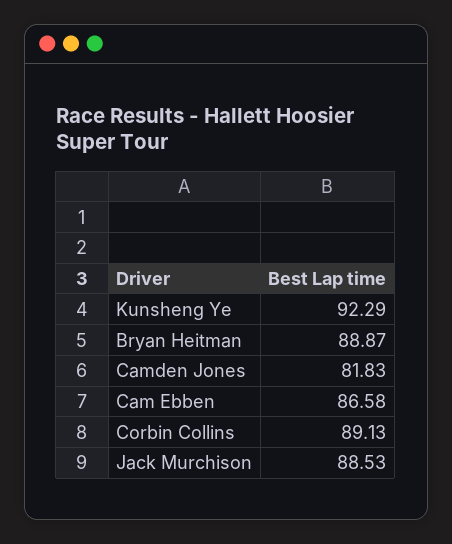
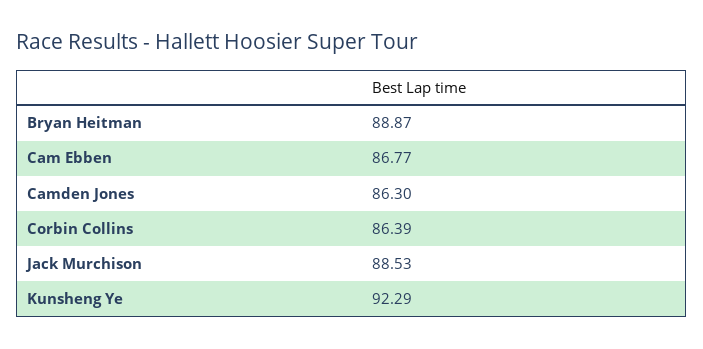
Camden Jones: 81.83 -> 86.3
Cam Ebben: 86.58 -> 86.77
Corbin Collins: 89.13 -> 86.39

